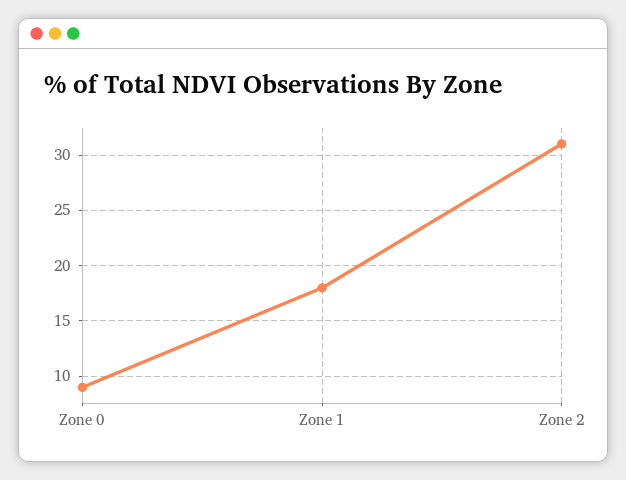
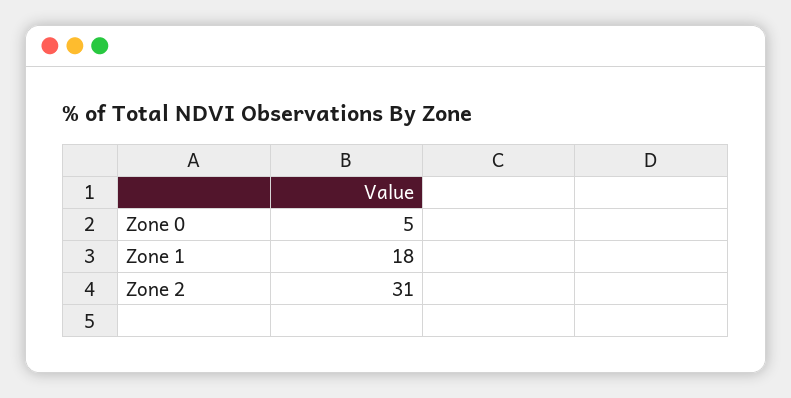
Zone 0: 9 -> 5

